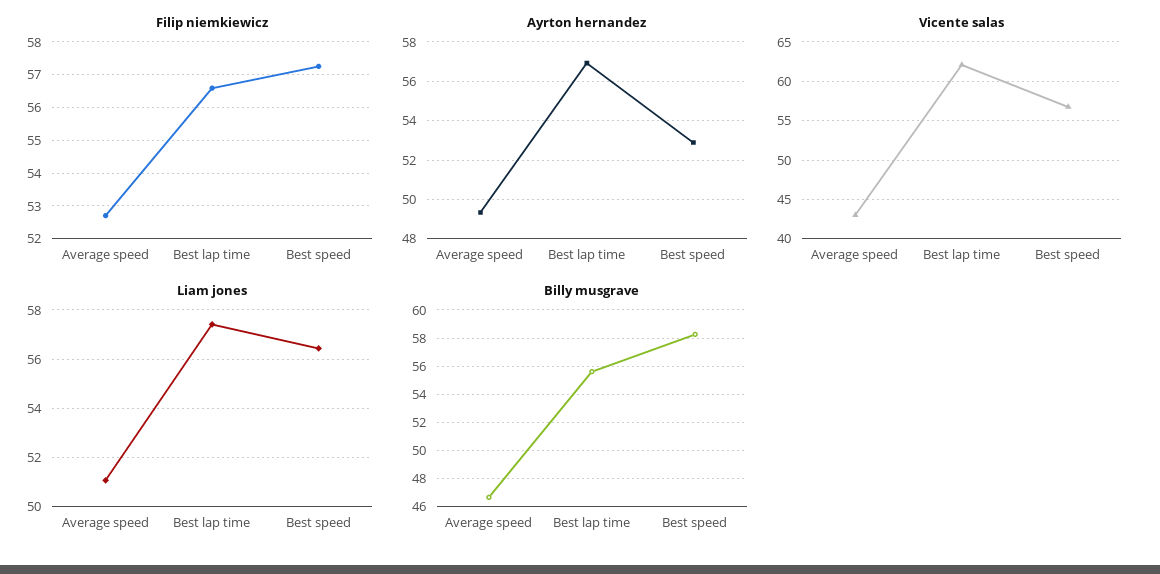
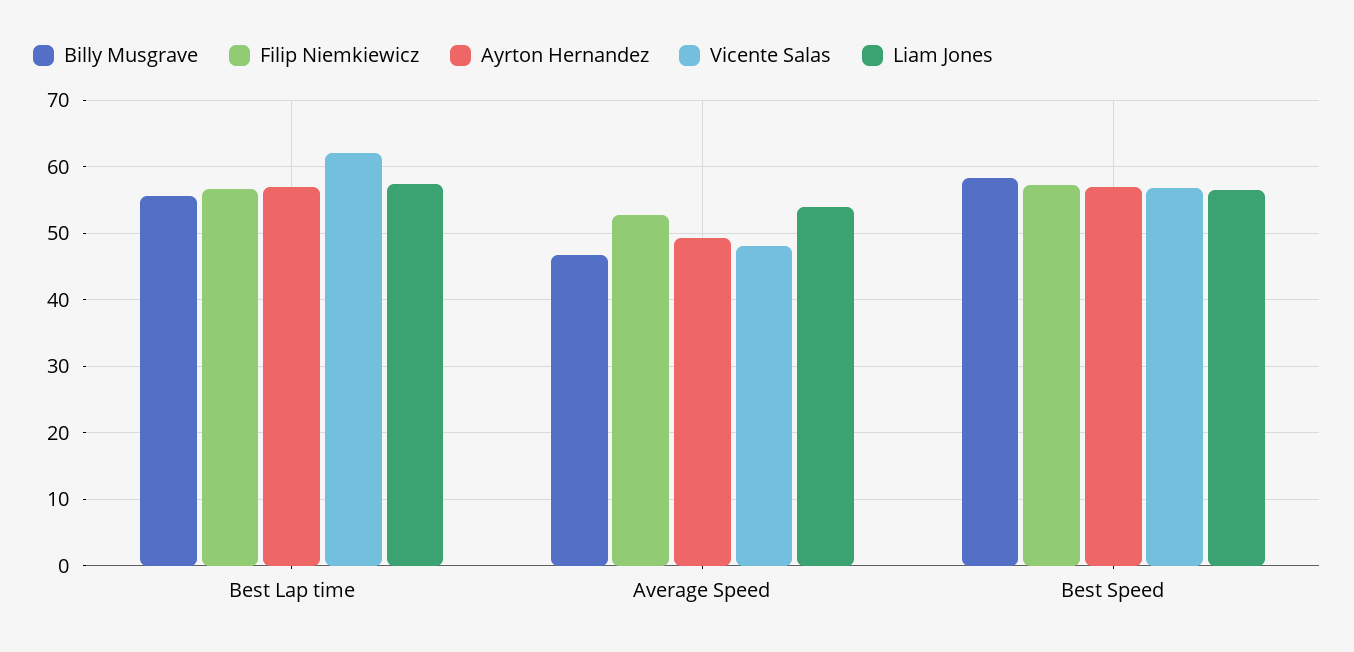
Ayrton hernandez, Best speed: 53 -> 57
Vicente salas, Average speed: 43 -> 48
Liam jones, Average speed: 51 -> 54

